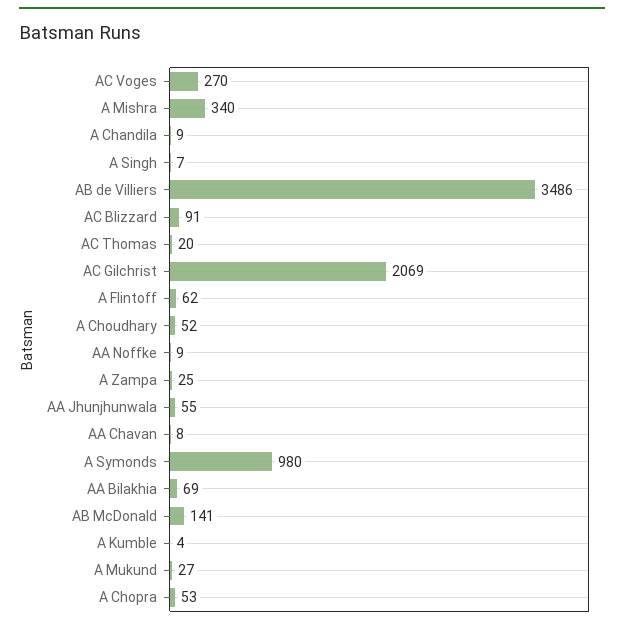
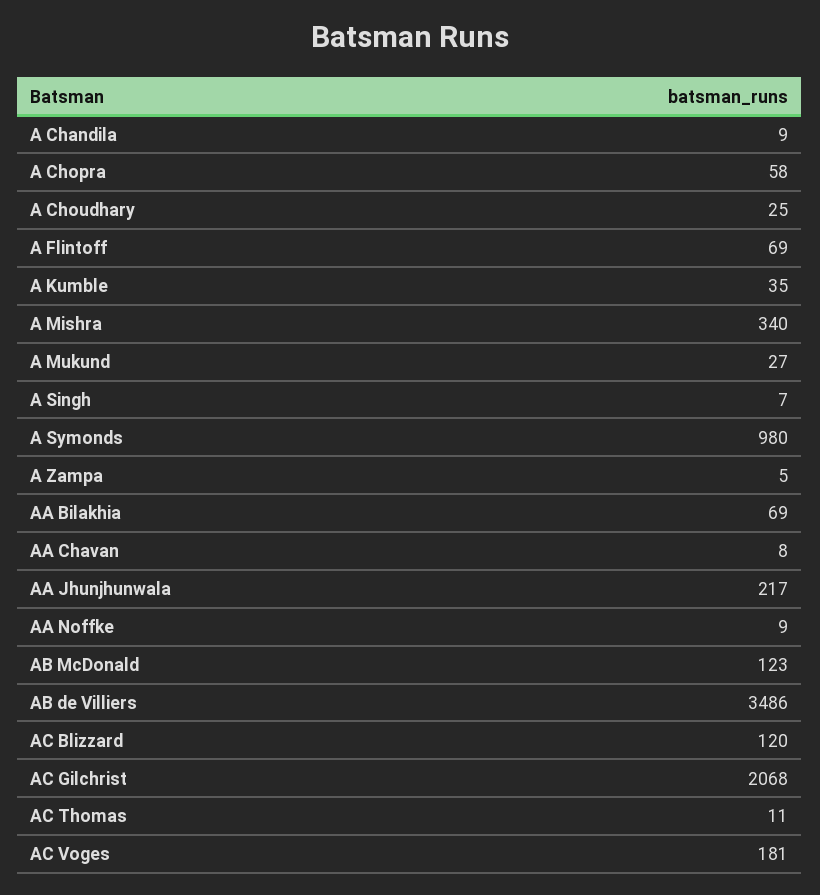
AC Voges: 270 -> 181
AC Blizzard: 91 -> 120
AC Thomas: 20 -> 11
AC Gilchrist: 2069 -> 2068
A Flintoff: 62 -> 69
A Choudhary: 52 -> 25
A Zampa: 25 -> 5
AA Jhunjhunwala: 55 -> 217
AB McDonald: 141 -> 123
A Kumble: 4 -> 35
A Chopra: 53 -> 58

